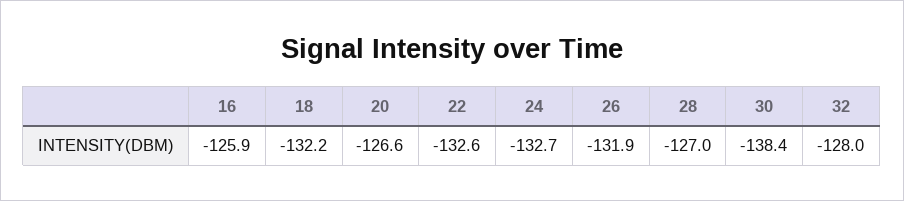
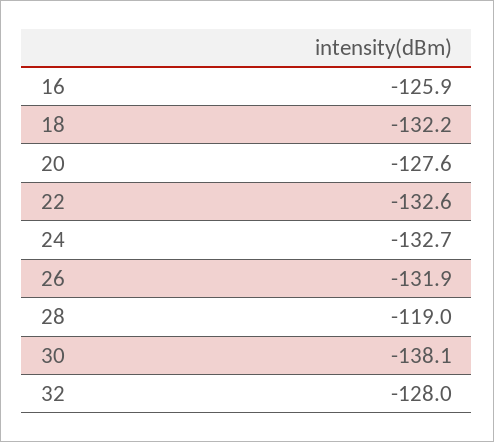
20: -126.6 -> -127.6
28: -127 -> -119
30: -138.4 -> -138.1

